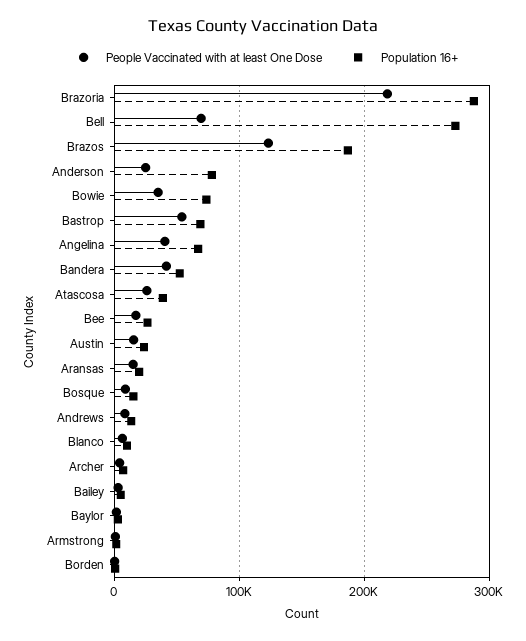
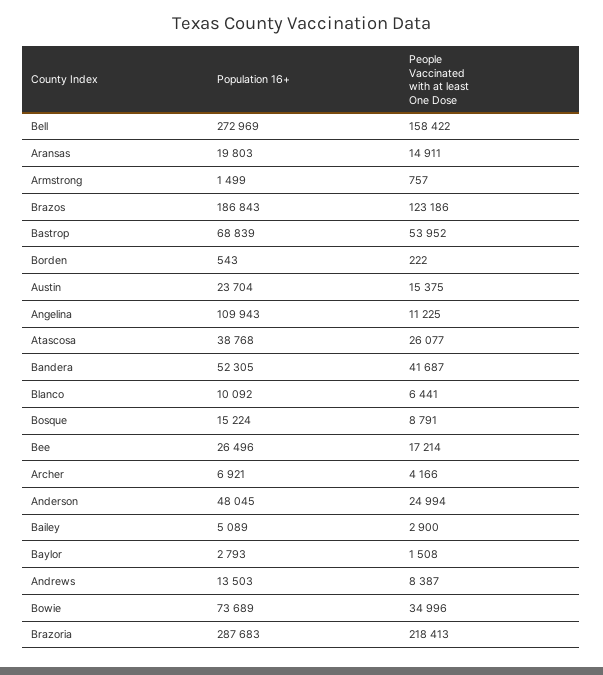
People Vaccinated with at least One Dose, Bell: 70000 -> 158422
Population 16+, Anderson: 80000 -> 48045
People Vaccinated with at least One Dose, Angelina: 40000 -> 11225
Population 16+, Angelina: 70000 -> 109943

